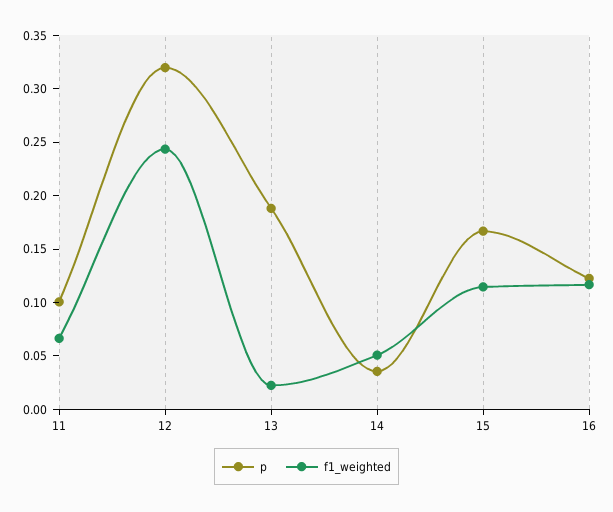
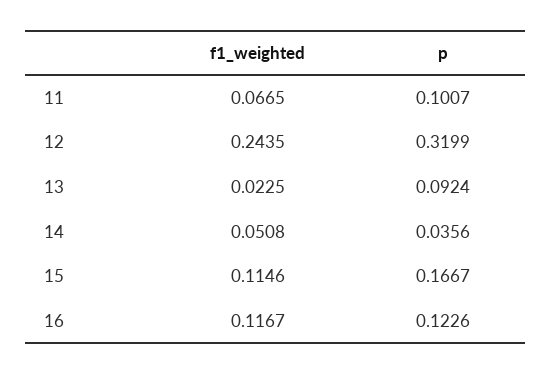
p, 13: 0.19 -> 0.0924

